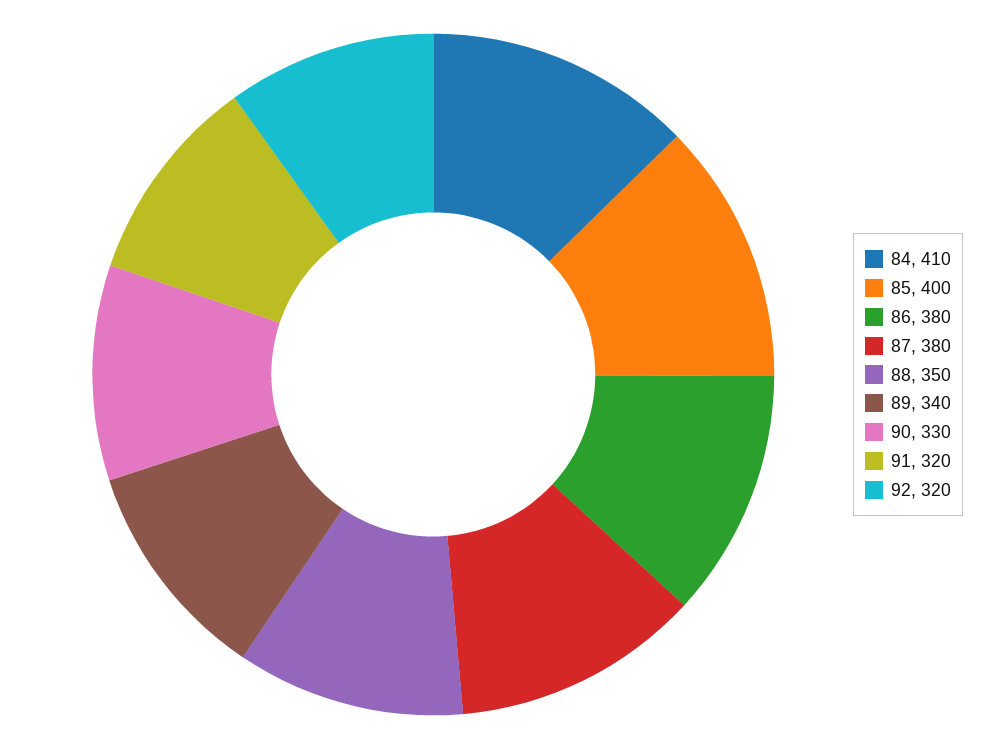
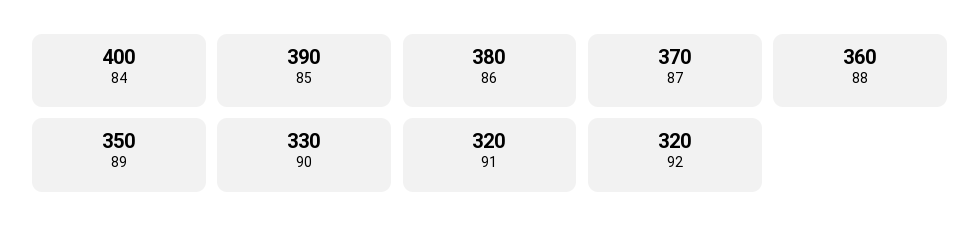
84: 410 -> 400
85: 400 -> 390
87: 380 -> 370
88: 350 -> 360
89: 340 -> 350

